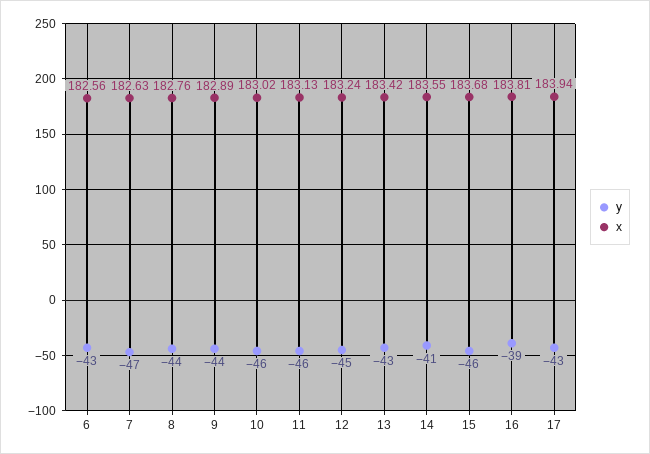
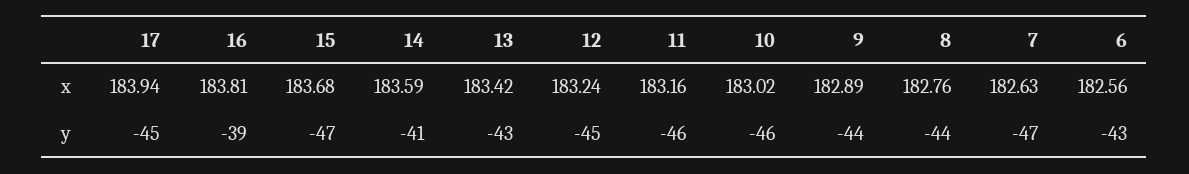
x, 11: 183.13 -> 183.16
x, 14: 183.55 -> 183.59
y, 15: -46 -> -47
y, 17: -43 -> -45

